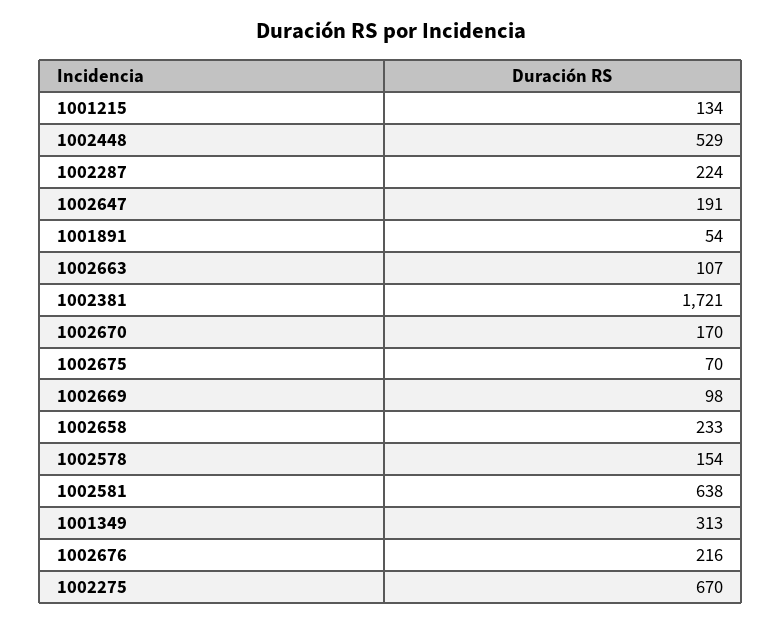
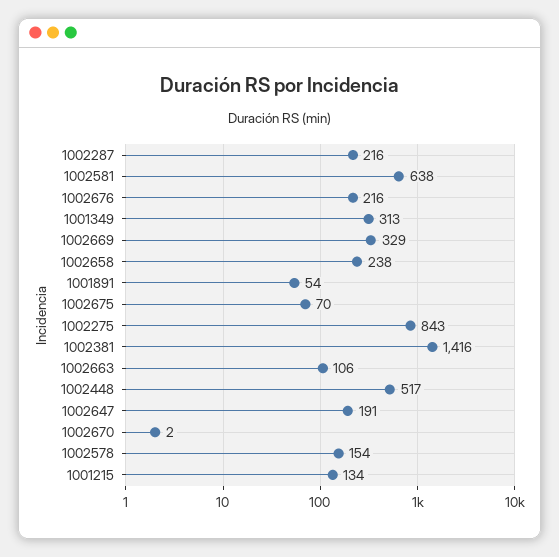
1002448: 529 -> 517
1002287: 224 -> 216
1002663: 107 -> 106
1002381: 1721 -> 1416
1002670: 170 -> 2
1002669: 98 -> 329
1002658: 233 -> 238
1002275: 670 -> 843

